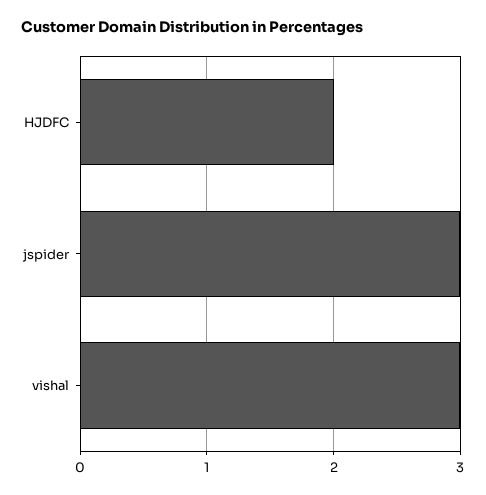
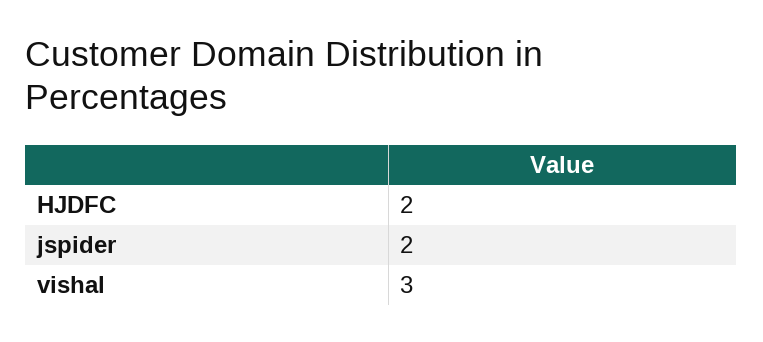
jspider: 3 -> 2

